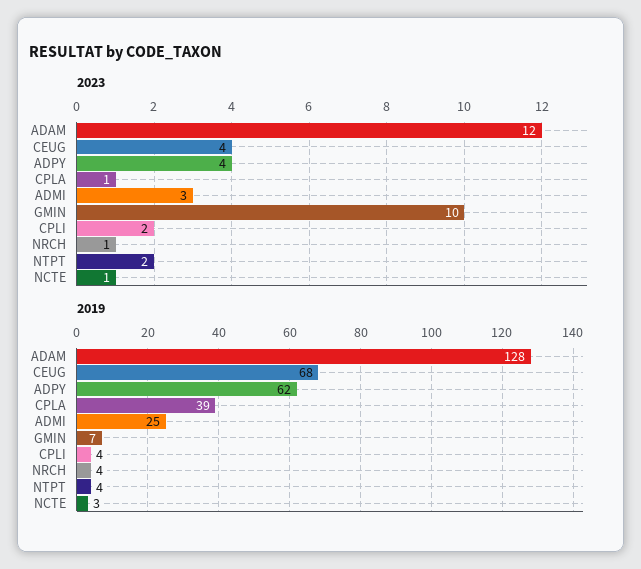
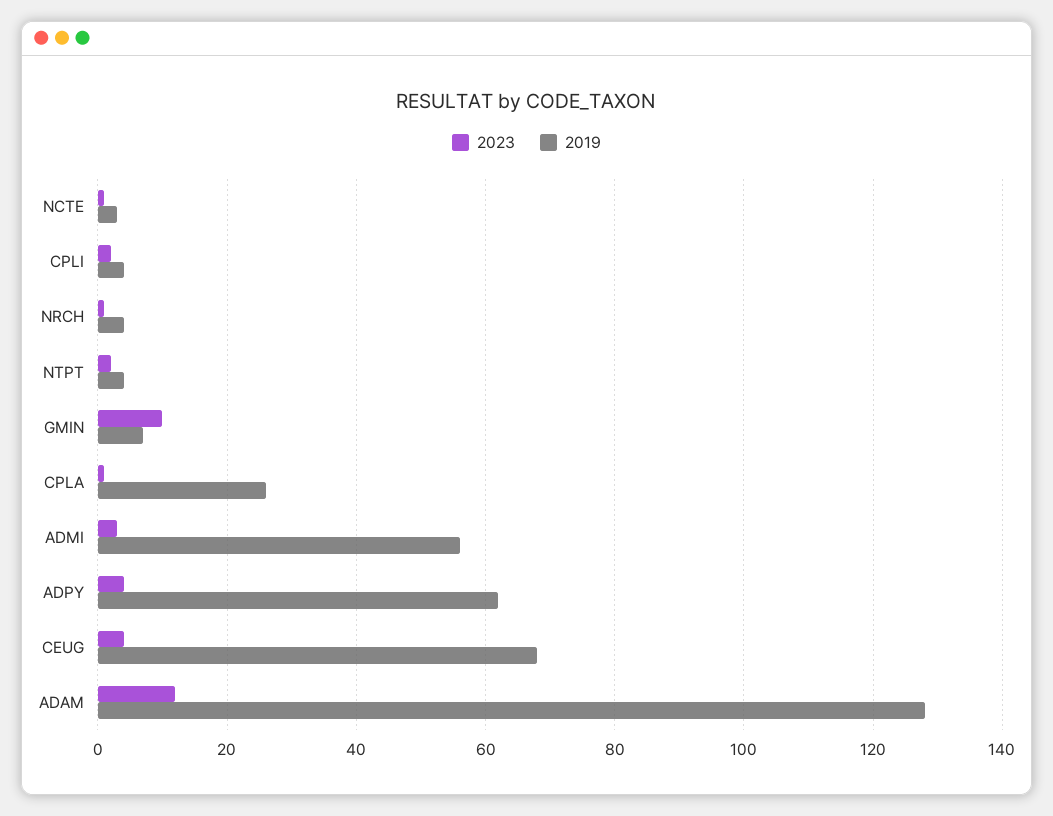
2019, CPLA: 39 -> 25
2019, ADMI: 25 -> 55

